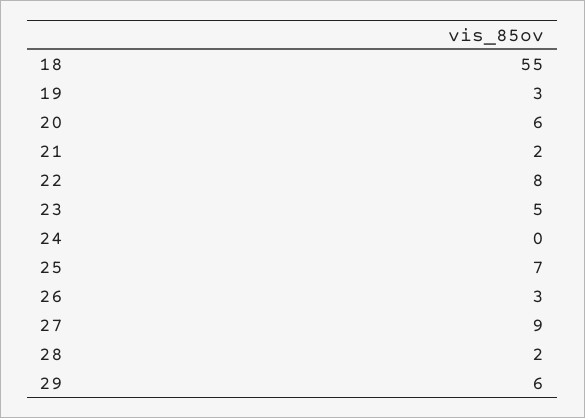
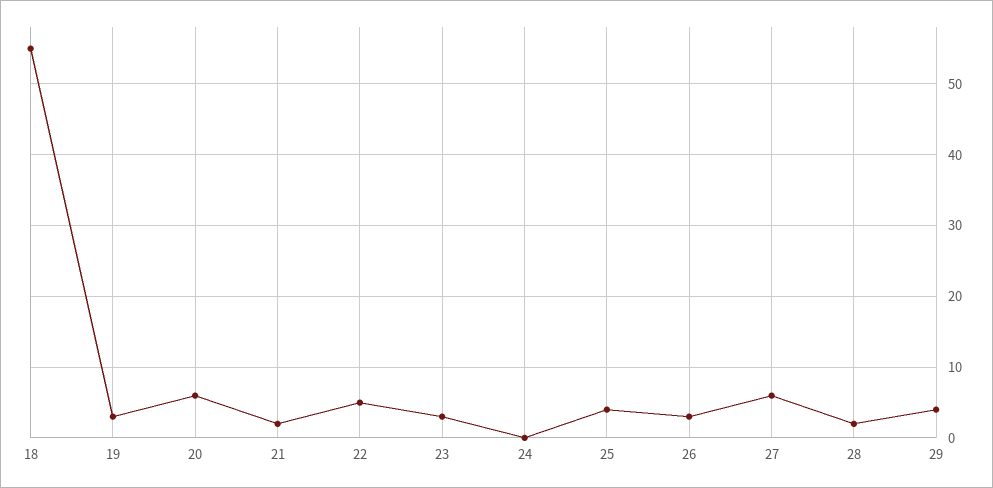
22: 8 -> 5
23: 5 -> 3
25: 7 -> 4
27: 9 -> 6
29: 6 -> 4

